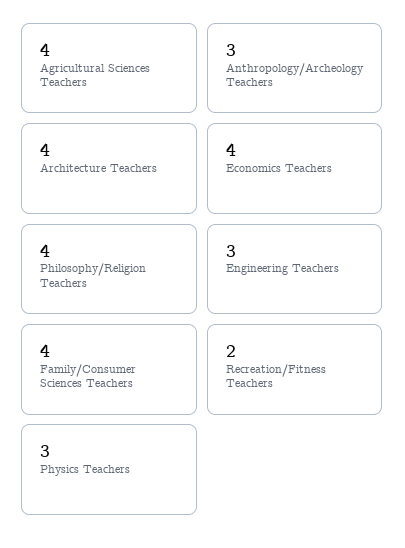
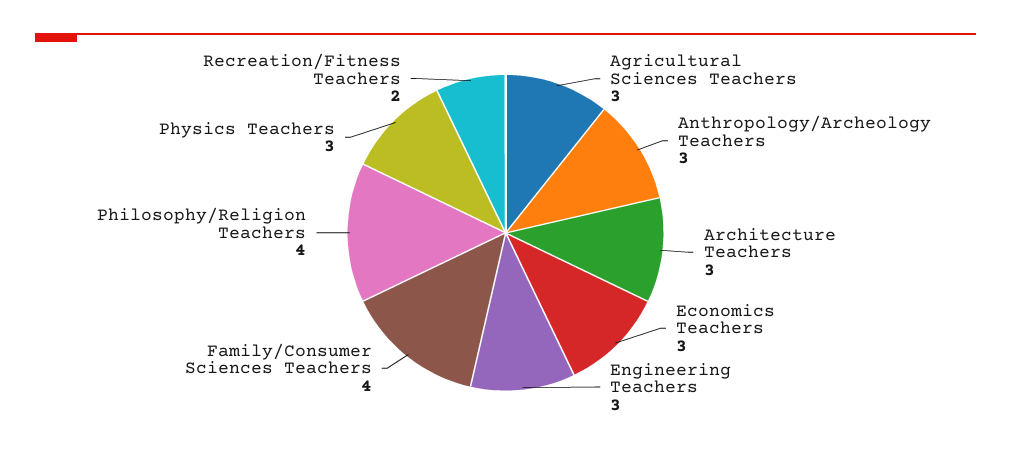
Agricultural Sciences Teachers: 4 -> 3
Architecture Teachers: 4 -> 3
Economics Teachers: 4 -> 3

